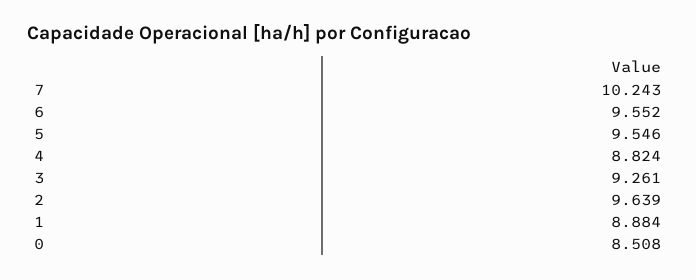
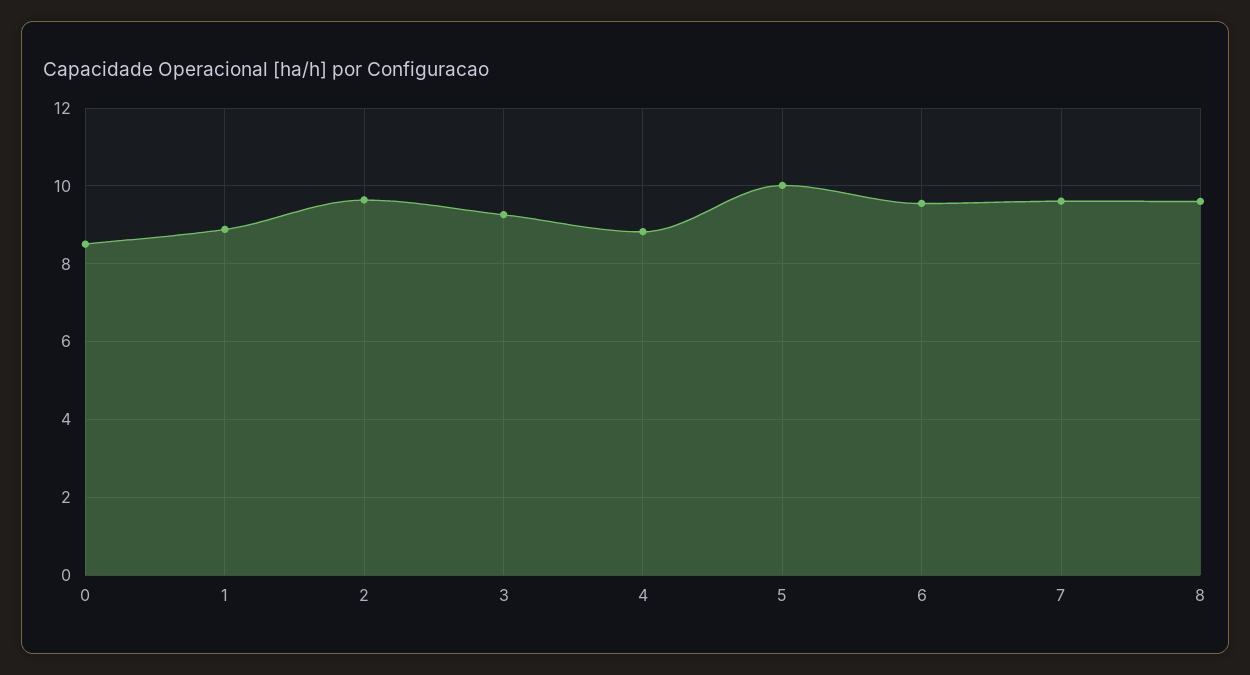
7: 10.243 -> 9.6
5: 9.546 -> 10
8: none -> 9.6

